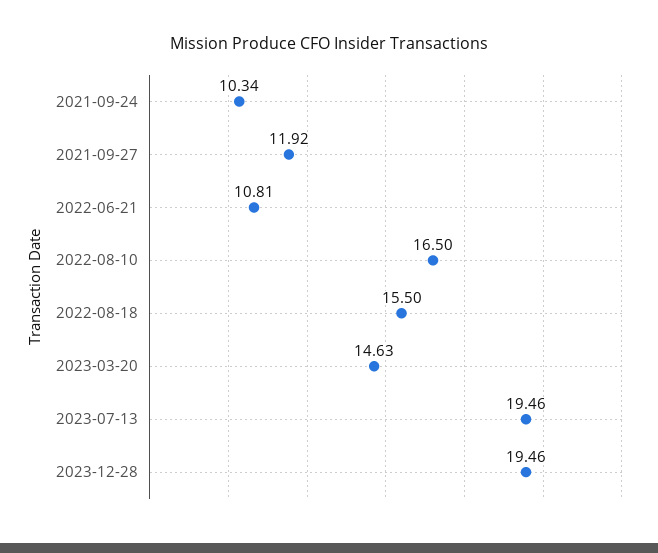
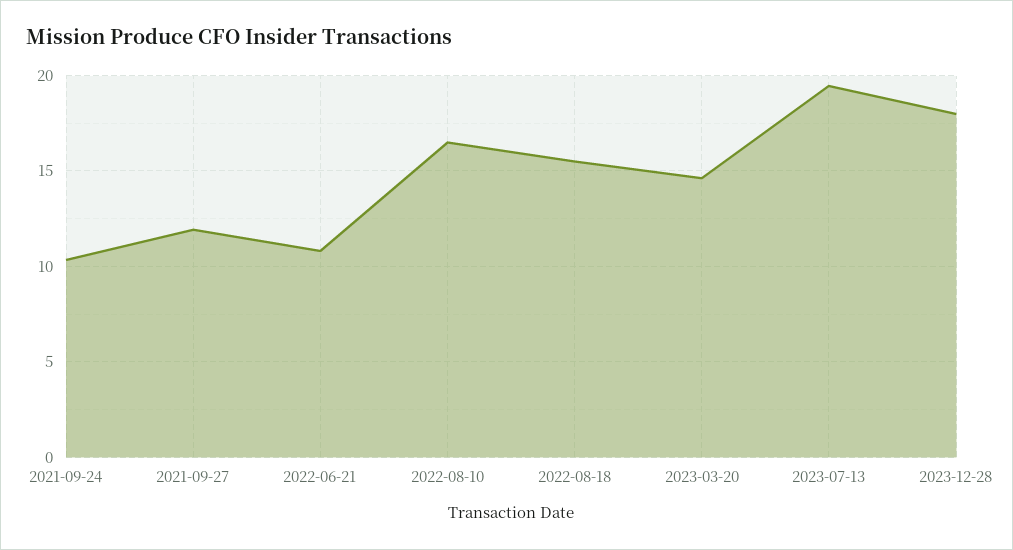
2023-12-28: 19.46 -> 18

